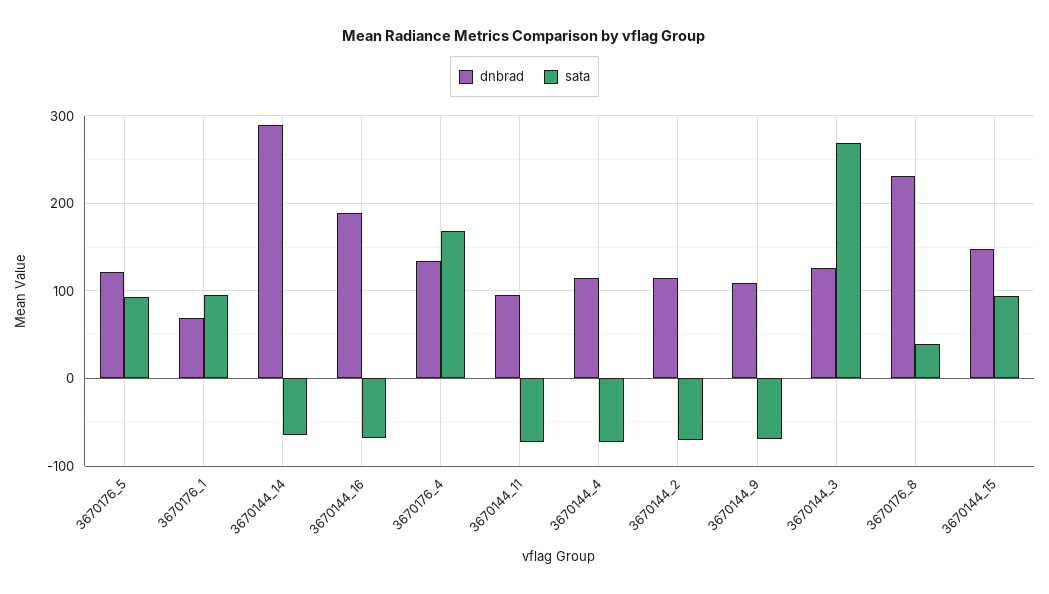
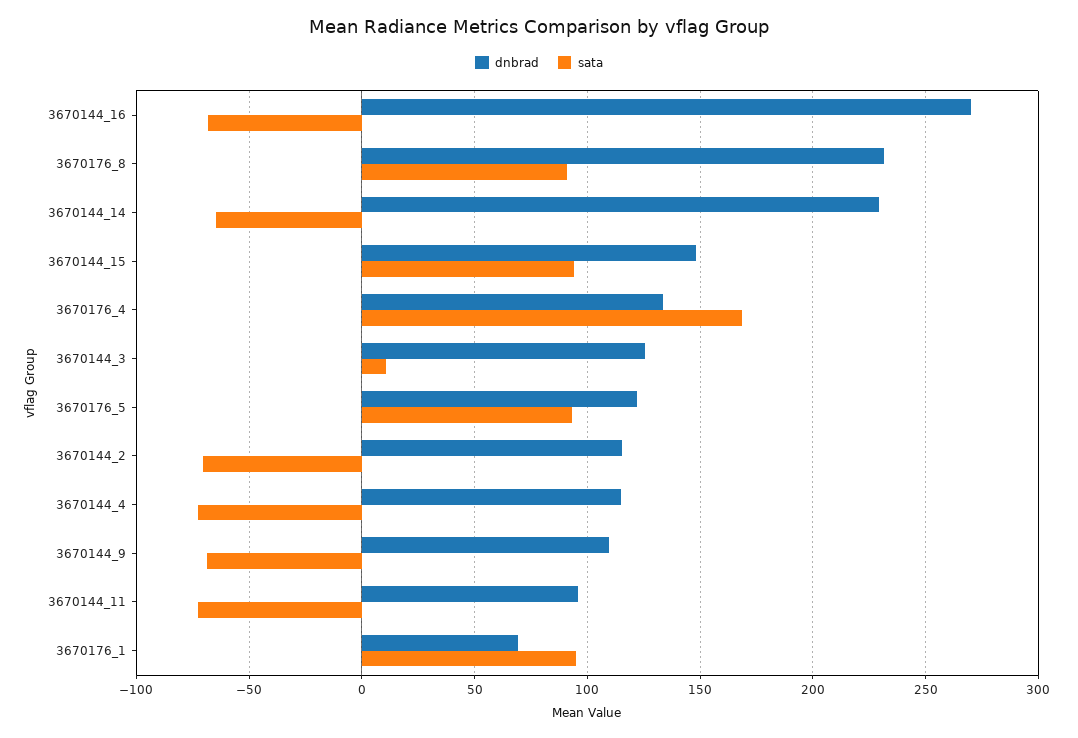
dnbrad, 3670144_14: 290 -> 230
dnbrad, 3670144_16: 190 -> 270
sata, 3670144_3: 270 -> 10
sata, 3670176_8: 40 -> 90

